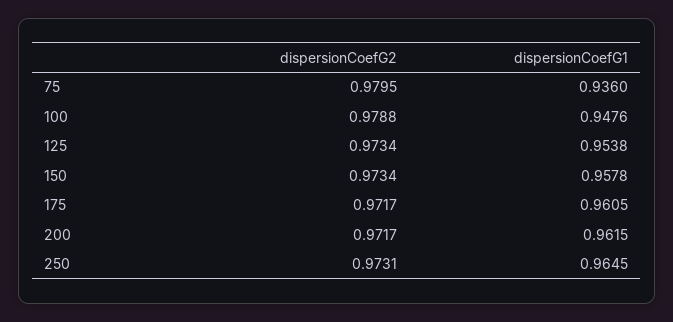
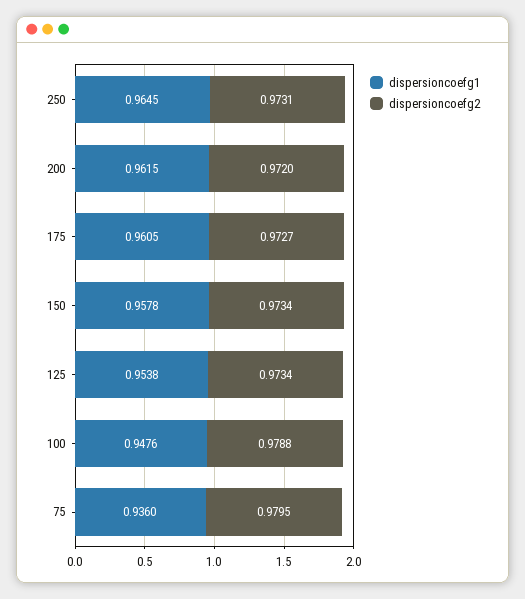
dispersionCoefG2, 175: 0.9717 -> 0.9727
dispersionCoefG2, 200: 0.9717 -> 0.972

